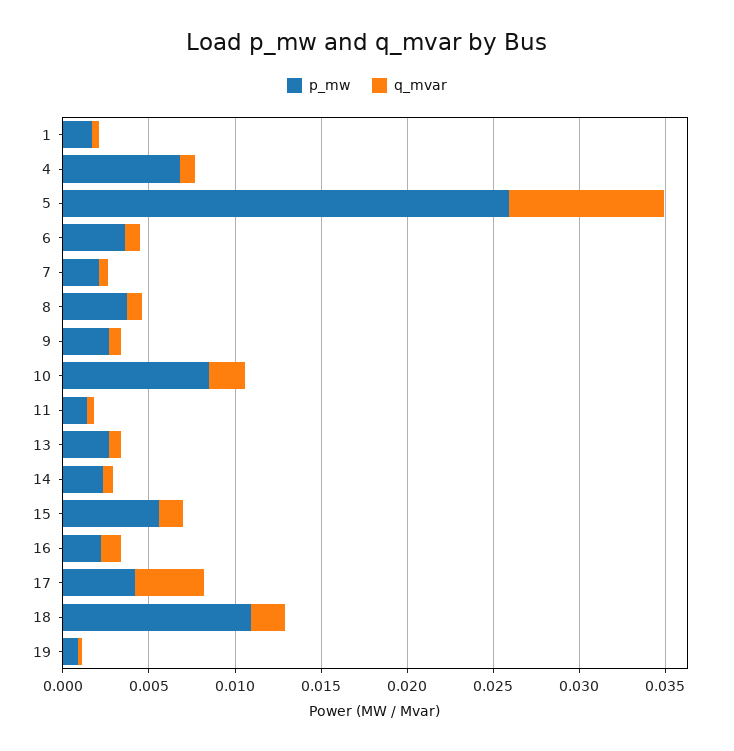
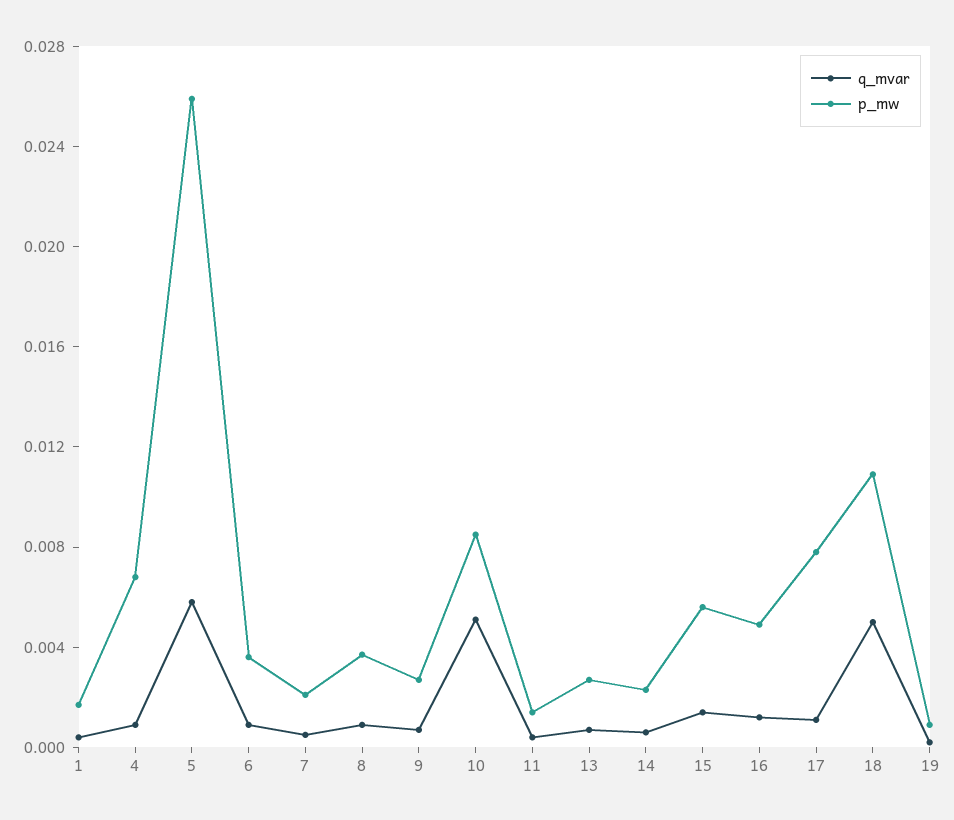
q_mvar, 5: 0.009 -> 0.006
q_mvar, 10: 0.002 -> 0.005
p_mw, 16: 0.002 -> 0.005
p_mw, 17: 0.004 -> 0.008
q_mvar, 17: 0.004 -> 0.001
q_mvar, 18: 0.002 -> 0.005

